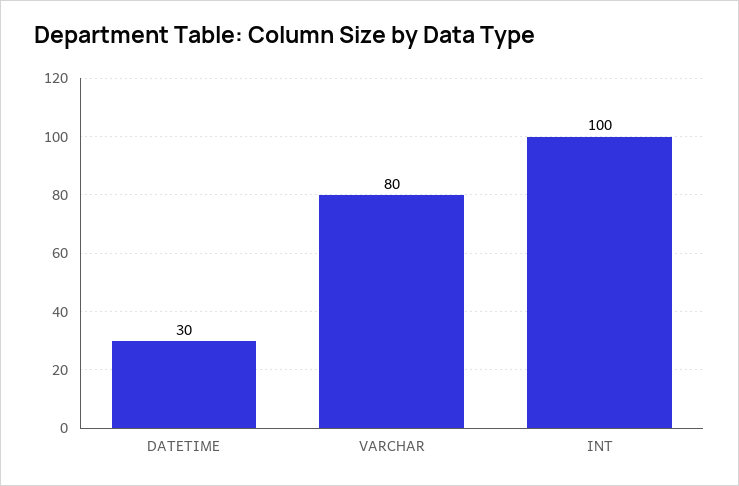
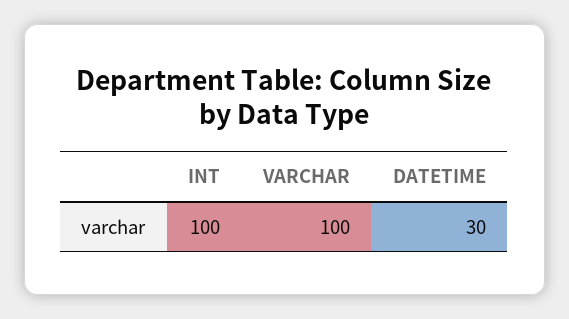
VARCHAR: 80 -> 100

